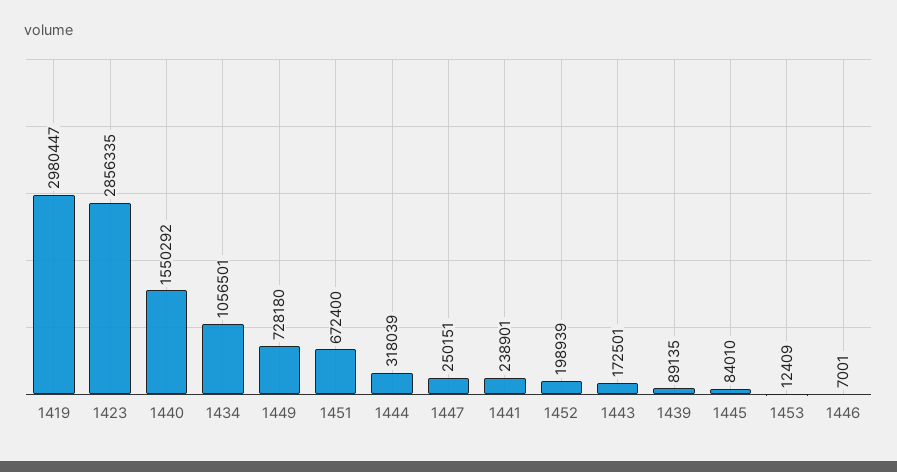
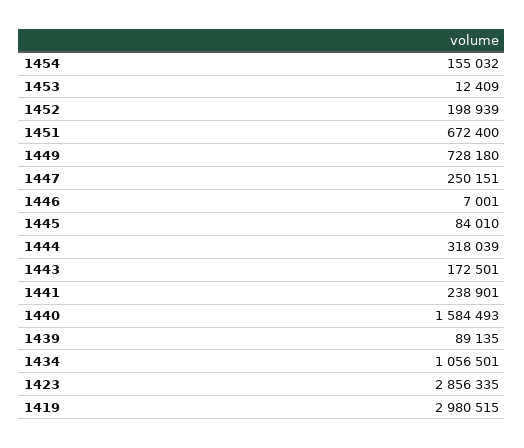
1419: 2980447 -> 2980515
1440: 1550292 -> 1584493
1454: none -> 155032

